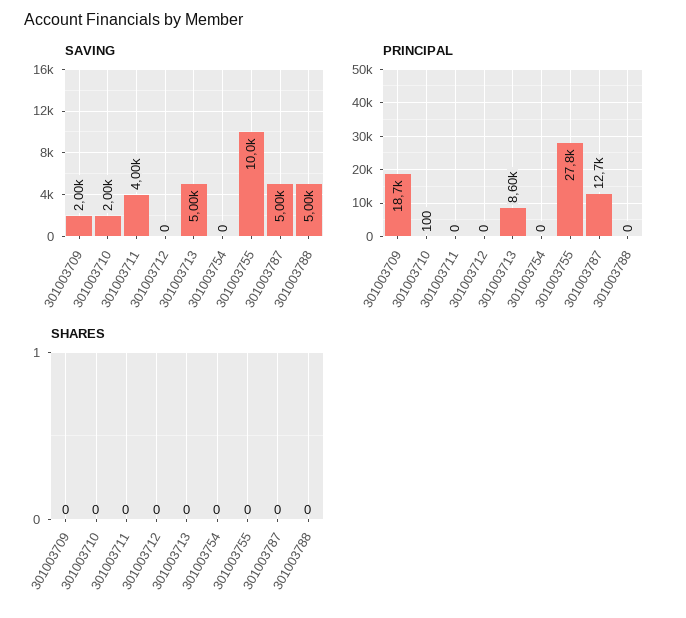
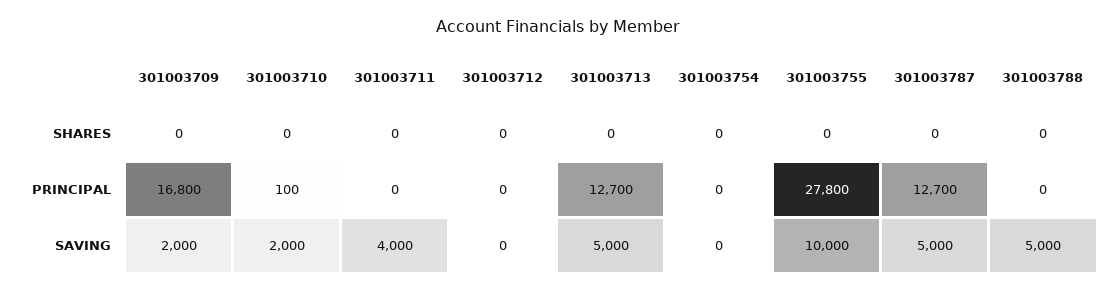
PRINCIPAL, 301003709: 18700 -> 16800
PRINCIPAL, 301003713: 8600 -> 12700

